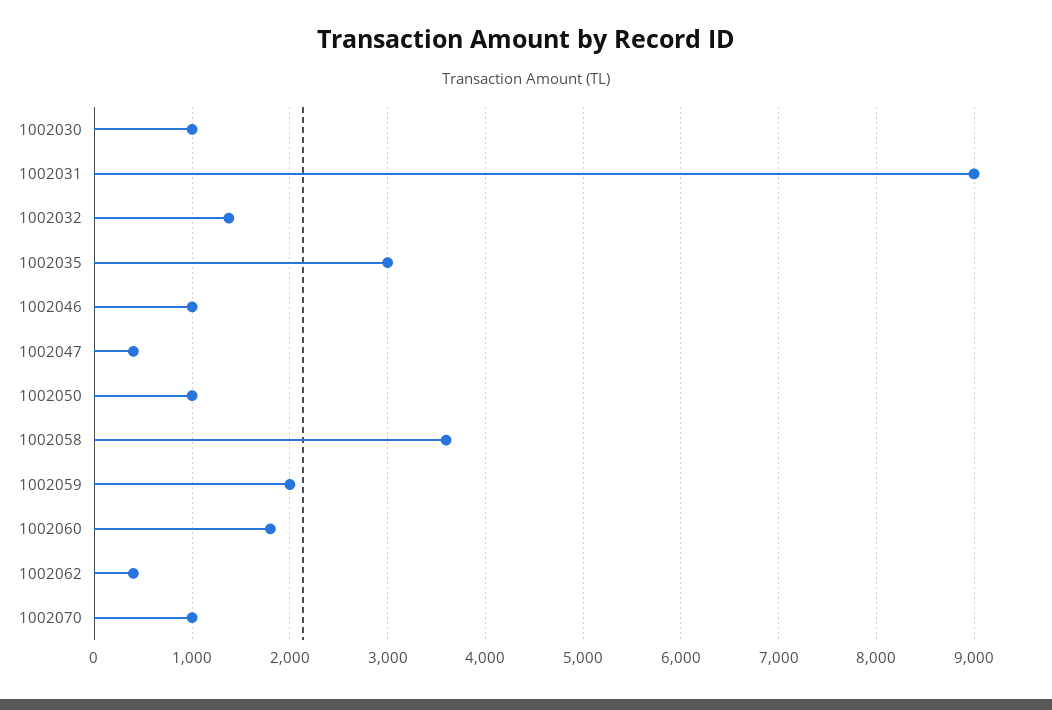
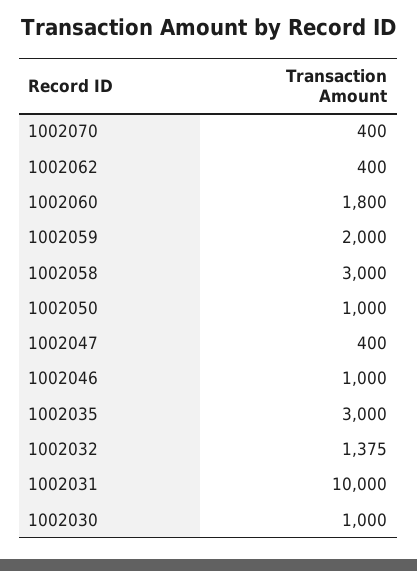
1002031: 9000 -> 10000
1002058: 3600 -> 3000
1002070: 1000 -> 400

